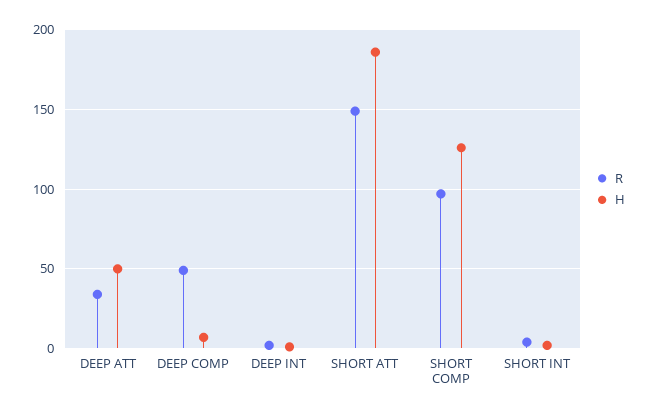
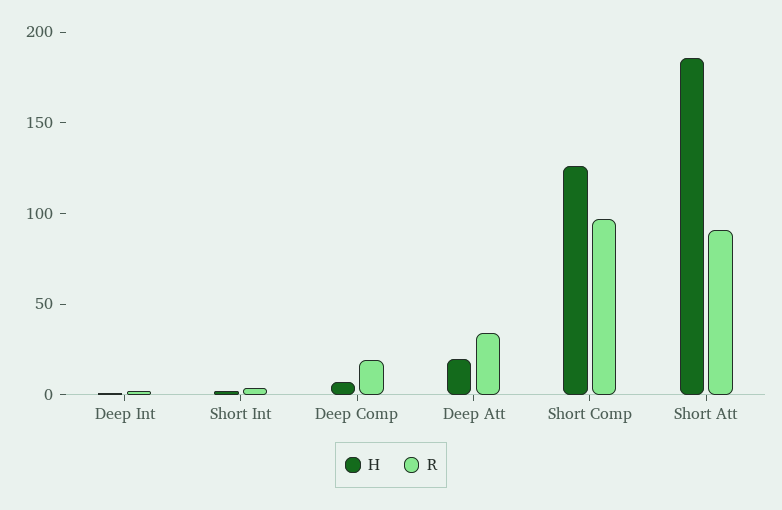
H, DEEP ATT: 50 -> 20
R, DEEP COMP: 50 -> 20
R, SHORT ATT: 150 -> 90

